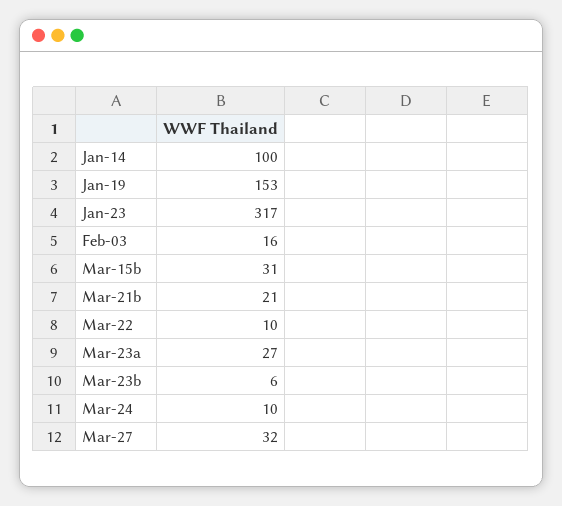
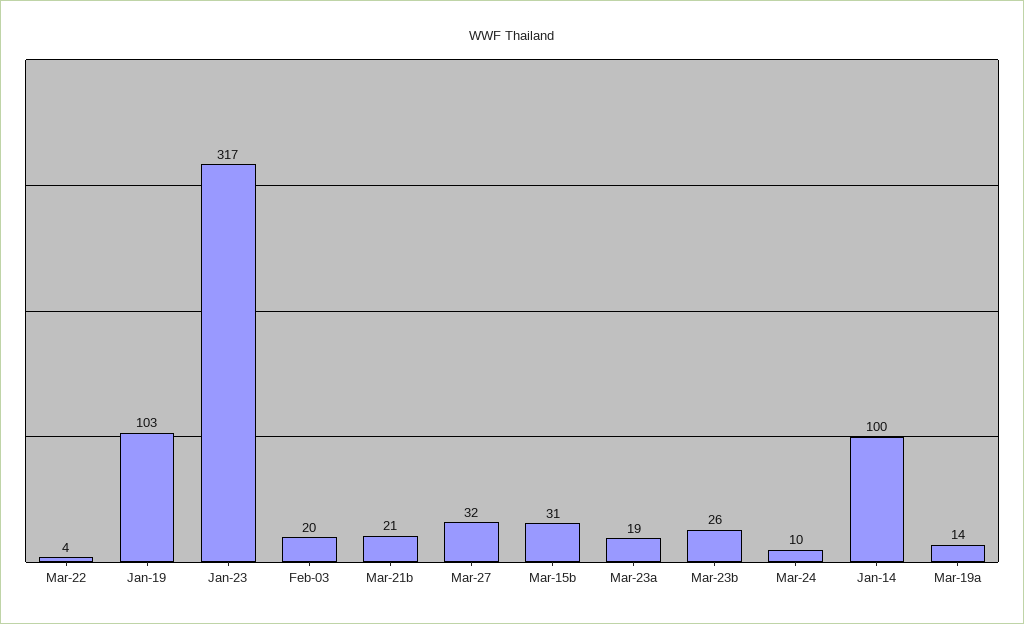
Jan-19: 153 -> 103
Feb-03: 16 -> 20
Mar-22: 10 -> 4
Mar-23a: 27 -> 19
Mar-23b: 6 -> 26
Mar-19a: none -> 14

